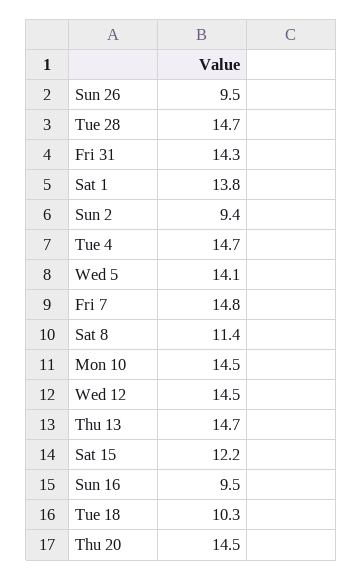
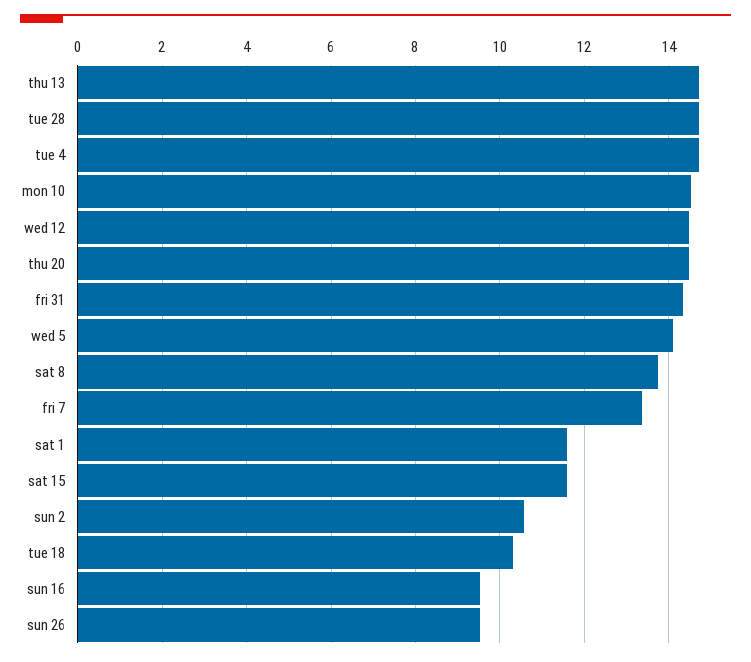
Sat 1: 13.8 -> 11.6
Sun 2: 9.4 -> 10.6
Fri 7: 14.8 -> 13.4
Sat 8: 11.4 -> 13.8
Sat 15: 12.2 -> 11.6

